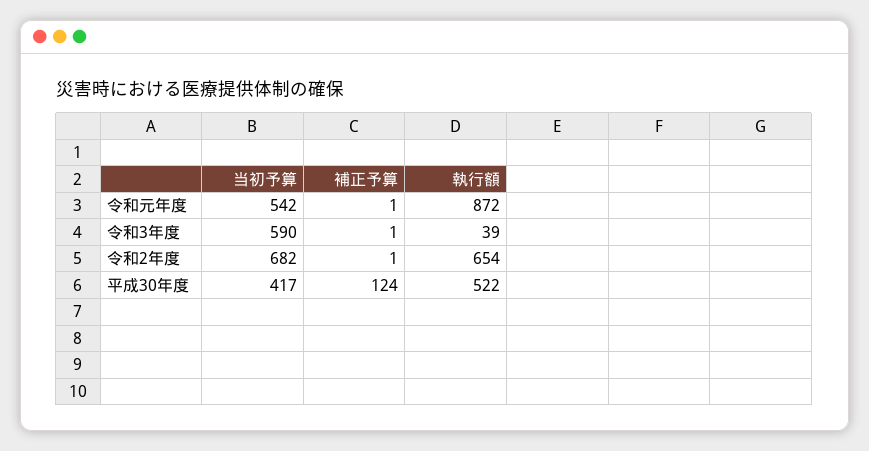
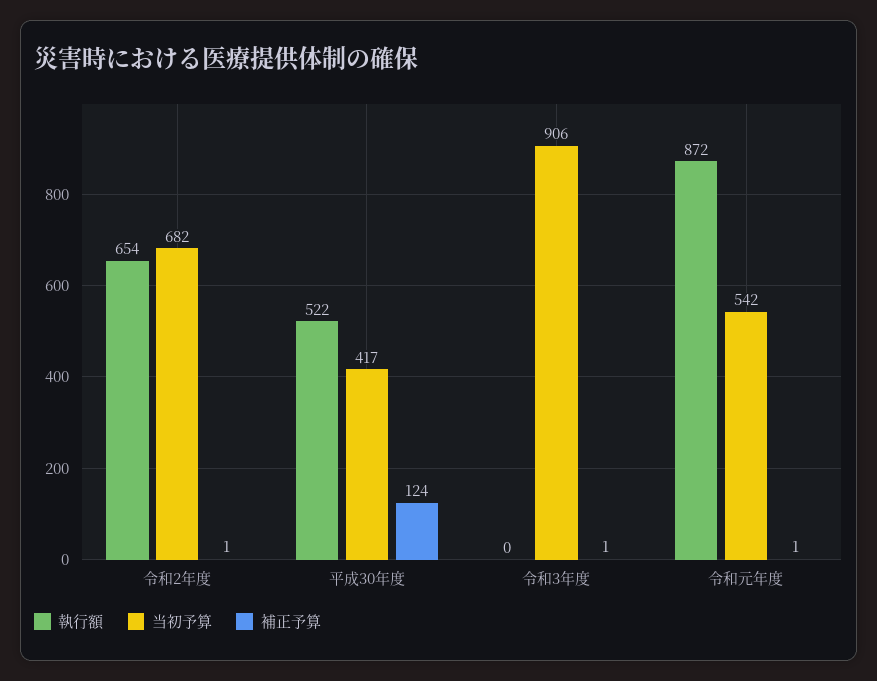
当初予算, 令和3年度: 590 -> 906
執行額, 令和3年度: 39 -> 0

